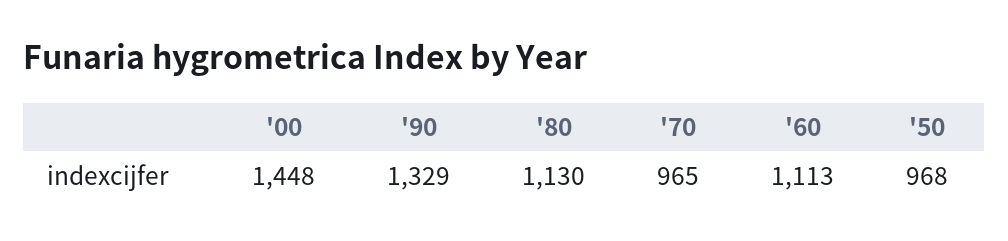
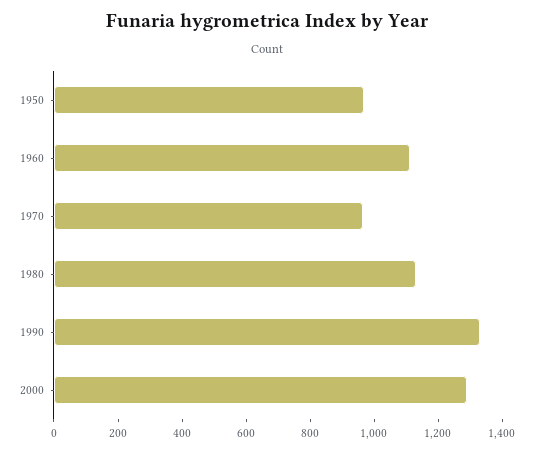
'00: 1448 -> 1300

